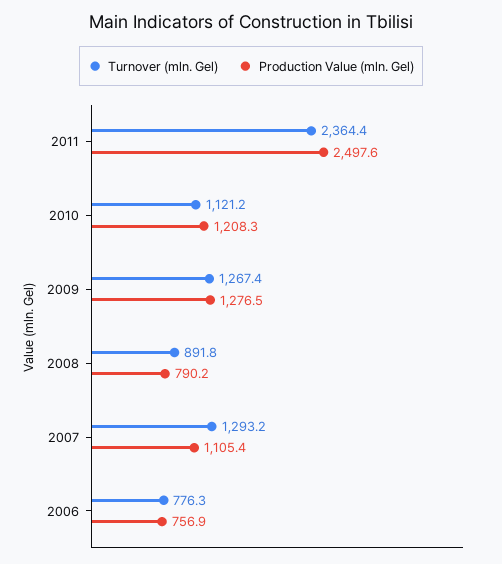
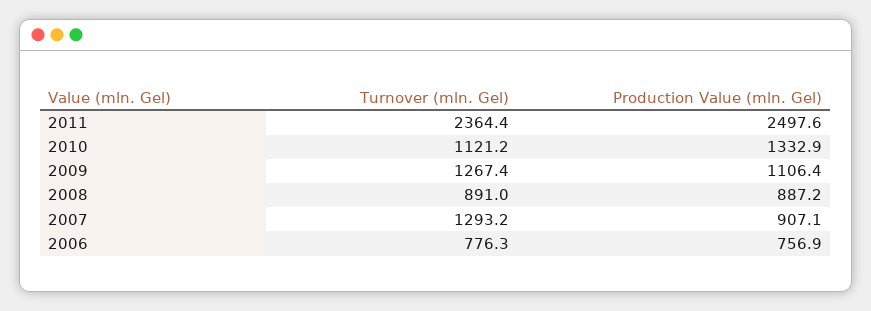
Production Value (mln. Gel), 2010: 1208.3 -> 1332.9
Production Value (mln. Gel), 2009: 1276.5 -> 1106.4
Turnover (mln. Gel), 2008: 891.8 -> 891
Production Value (mln. Gel), 2008: 790.2 -> 887.2
Production Value (mln. Gel), 2007: 1105.4 -> 907.1

